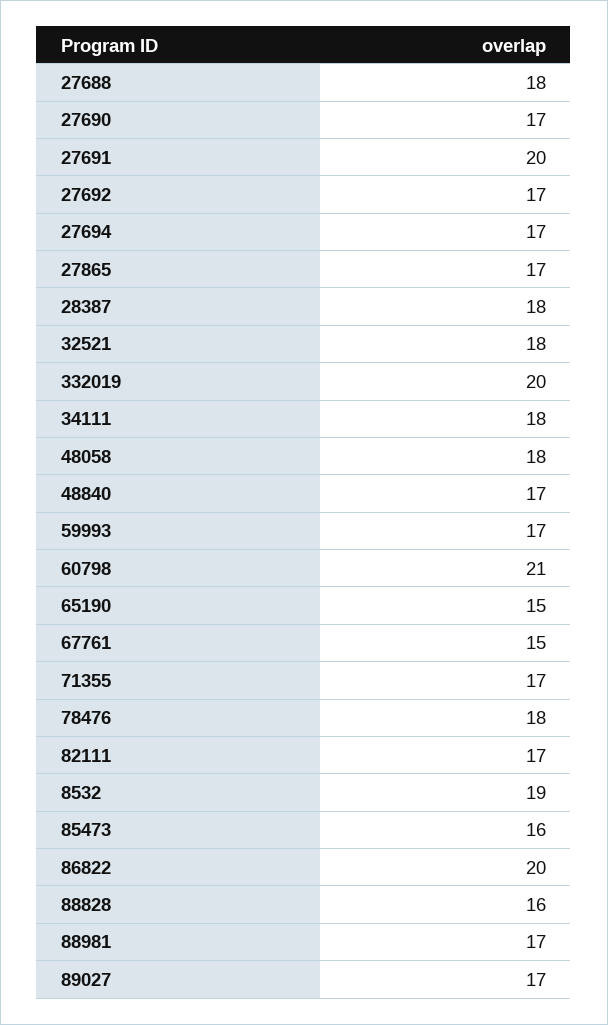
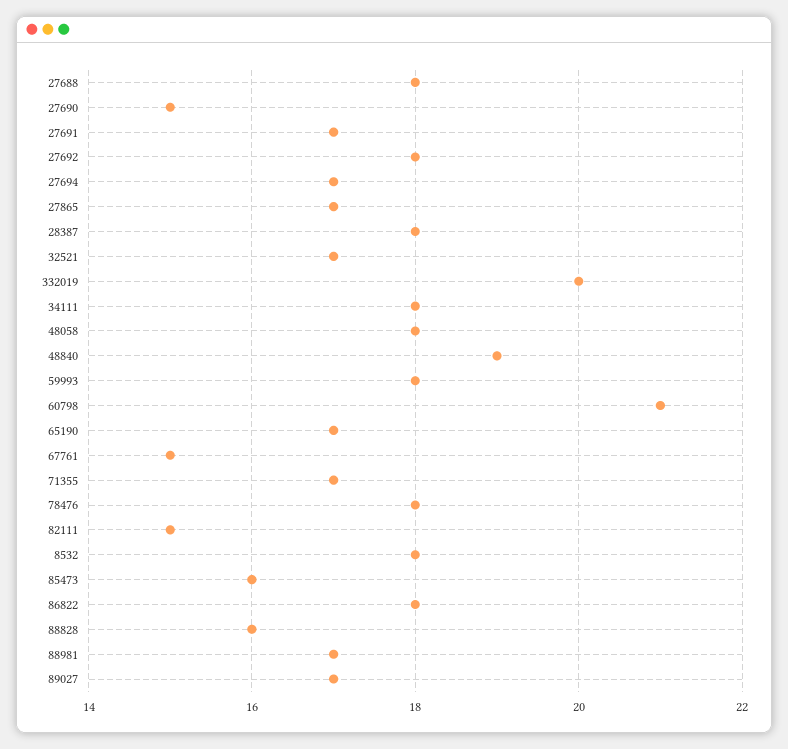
27690: 17 -> 15
27691: 20 -> 17
27692: 17 -> 18
32521: 18 -> 17
48840: 17 -> 19
59993: 17 -> 18
65190: 15 -> 17
82111: 17 -> 15
8532: 19 -> 18
86822: 20 -> 18

